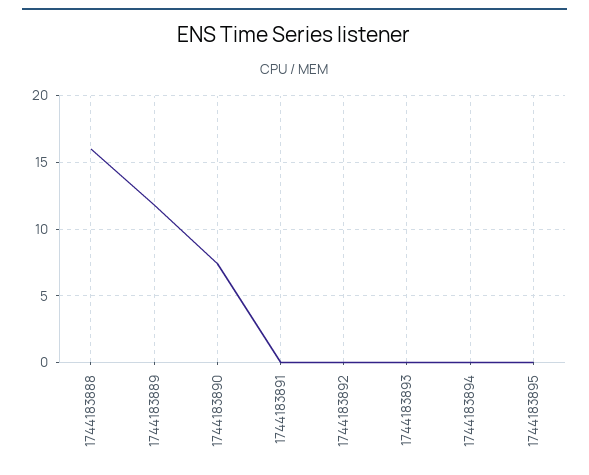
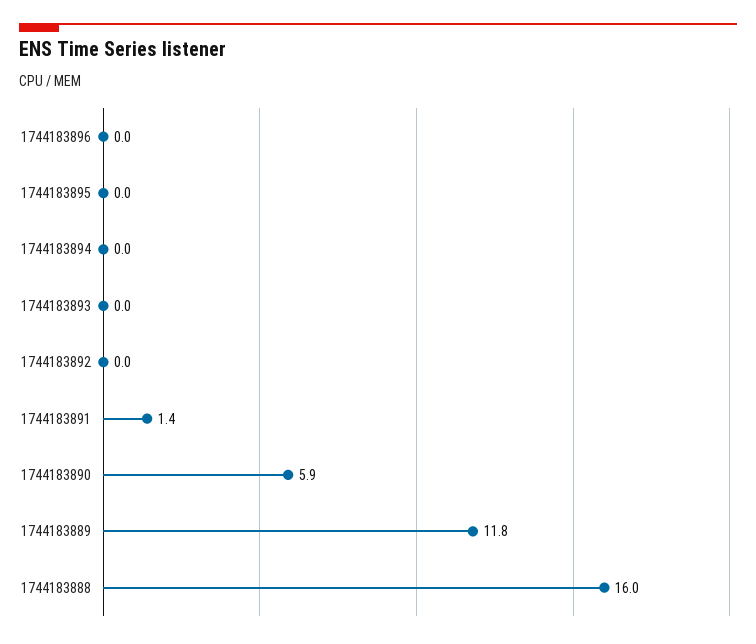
1744183890: 7.5 -> 5.9
1744183891: 0 -> 1.4
1744183896: none -> 0

